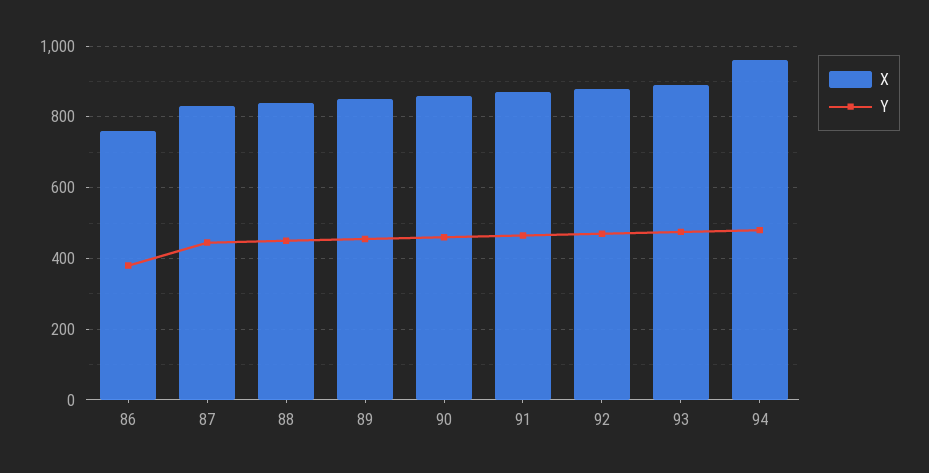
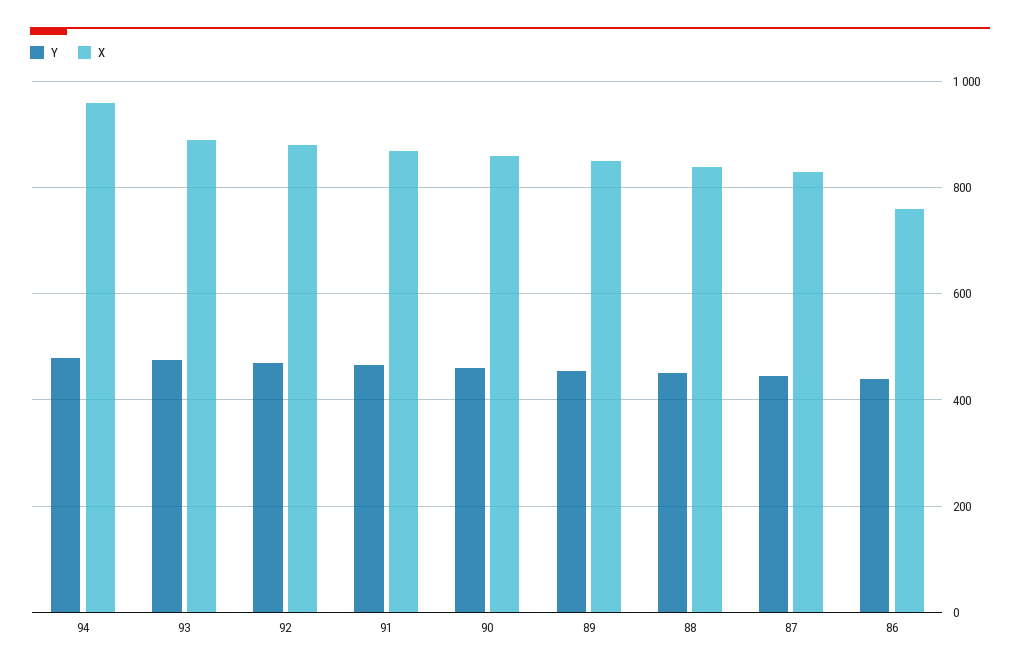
Y, 86: 380 -> 440

